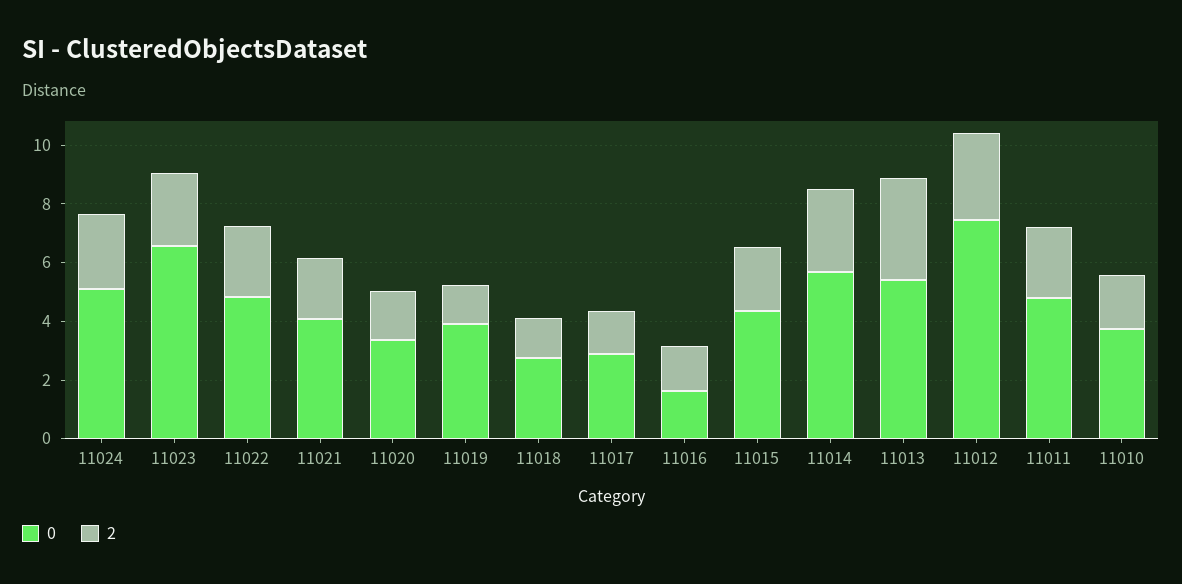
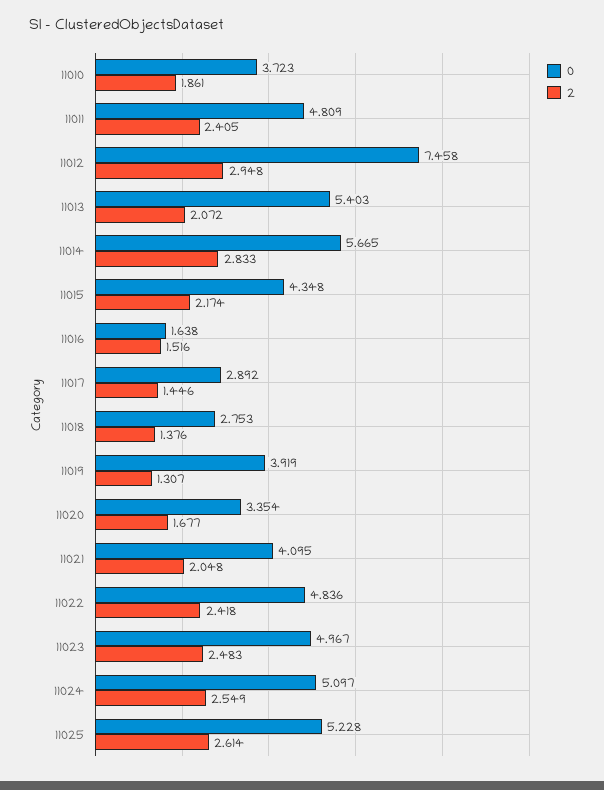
0, 11023: 6.5 -> 4.967
2, 11013: 3.5 -> 2.072
0, 11025: none -> 5.228
2, 11025: none -> 2.614

